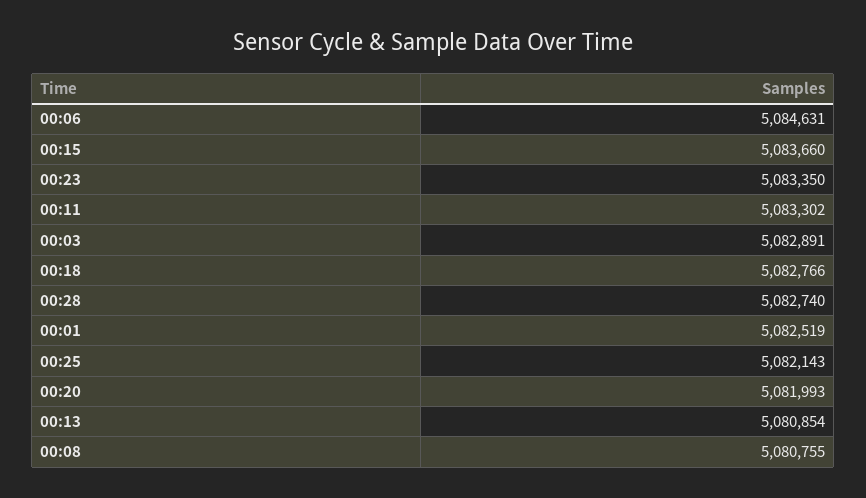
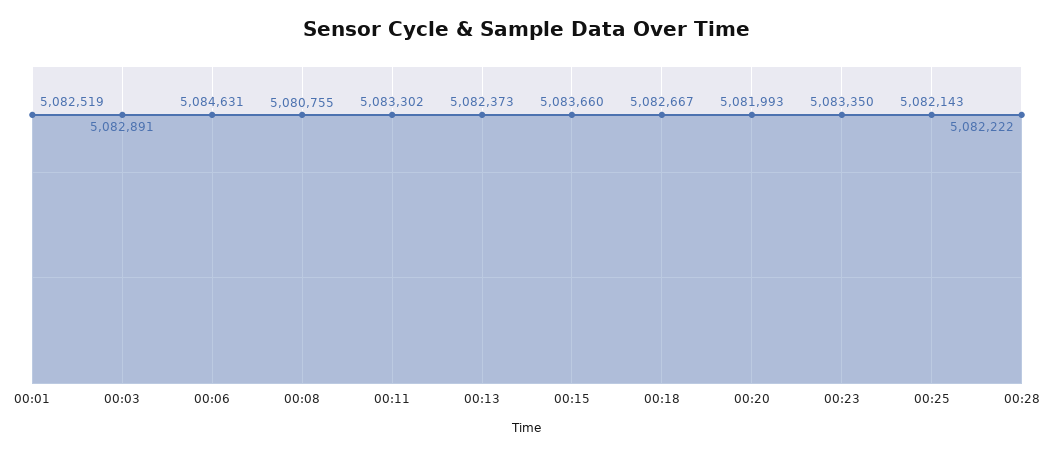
00:18: 5082766 -> 5082667
00:28: 5082740 -> 5082222
00:13: 5080854 -> 5082373

